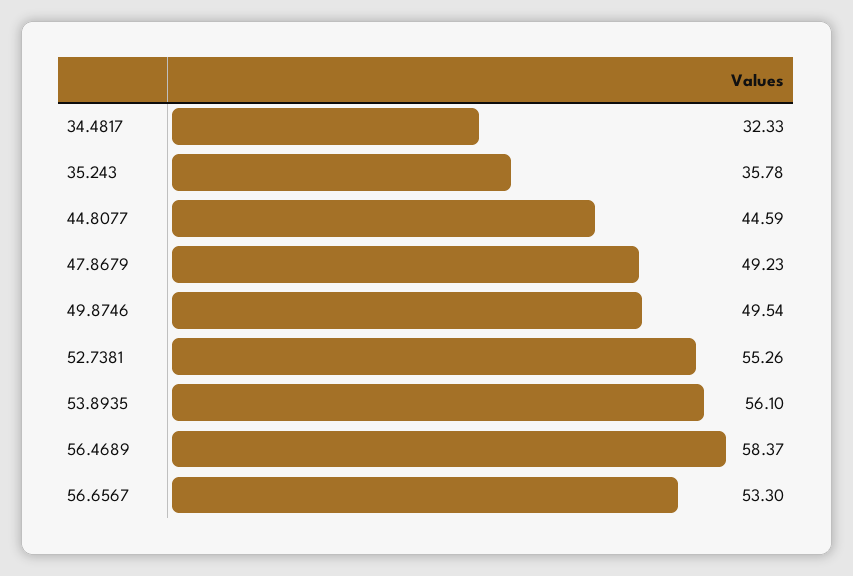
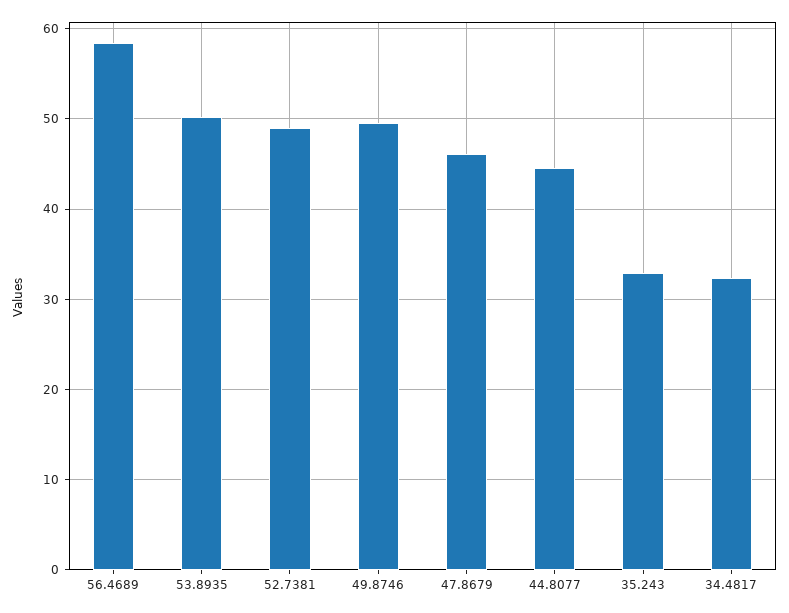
35.243: 35.78 -> 33
47.8679: 49.23 -> 46
52.7381: 55.26 -> 49
53.8935: 56.1 -> 50
56.6567: 53.3 -> none

